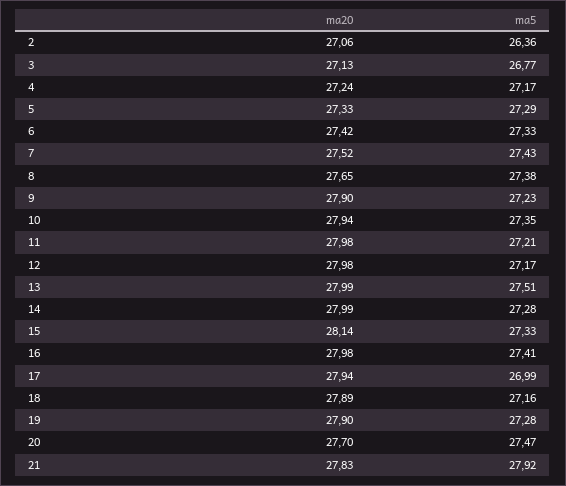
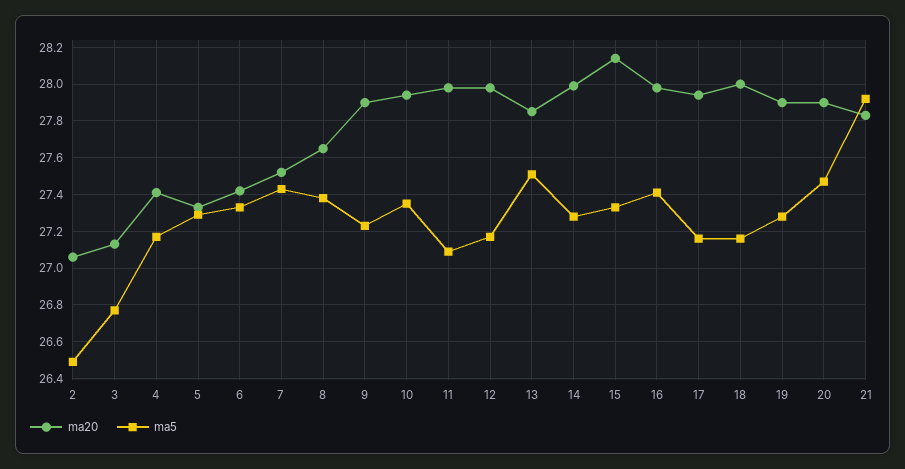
ma5, 2: 26.36 -> 26.5
ma20, 4: 27.24 -> 27.4
ma5, 11: 27.21 -> 27.1
ma20, 13: 27.99 -> 27.85
ma5, 17: 26.99 -> 27.15
ma20, 18: 27.89 -> 28
ma20, 20: 27.7 -> 27.9

